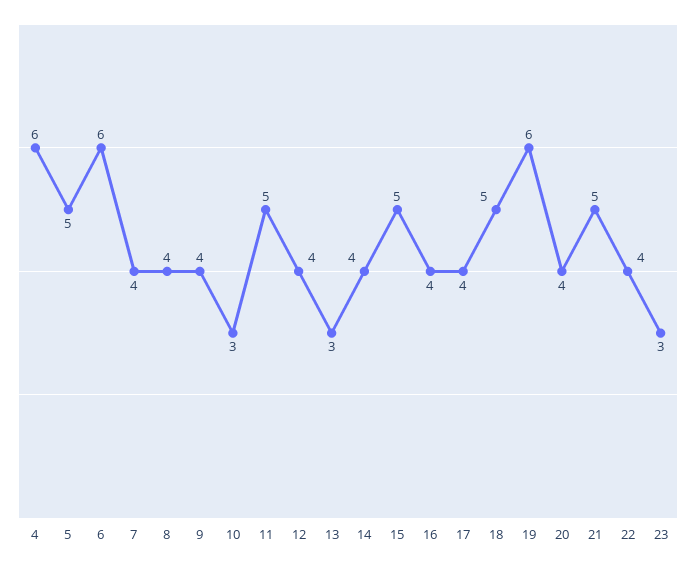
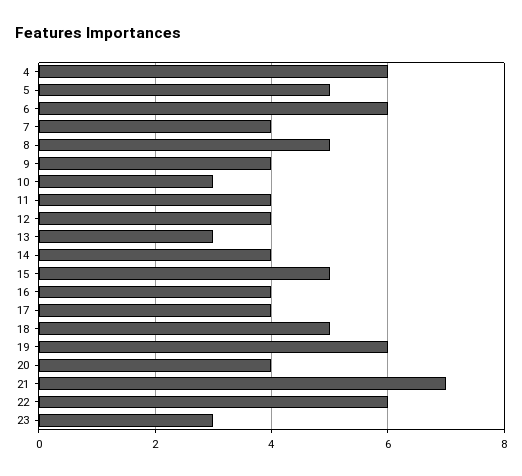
8: 4 -> 5
11: 5 -> 4
21: 5 -> 7
22: 4 -> 6

